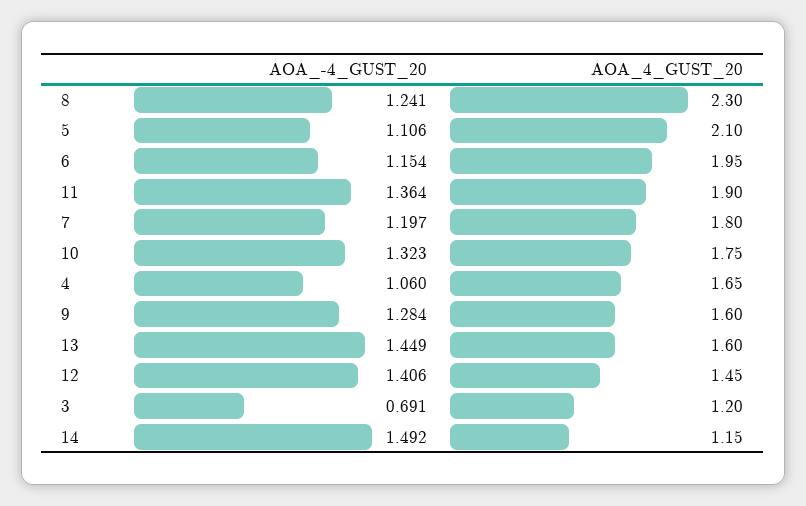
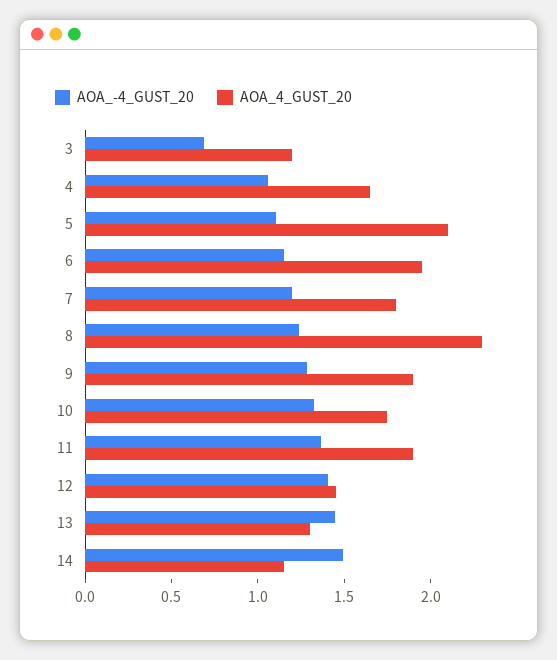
AOA_4_GUST_20, 9: 1.6 -> 1.9
AOA_4_GUST_20, 13: 1.6 -> 1.3

